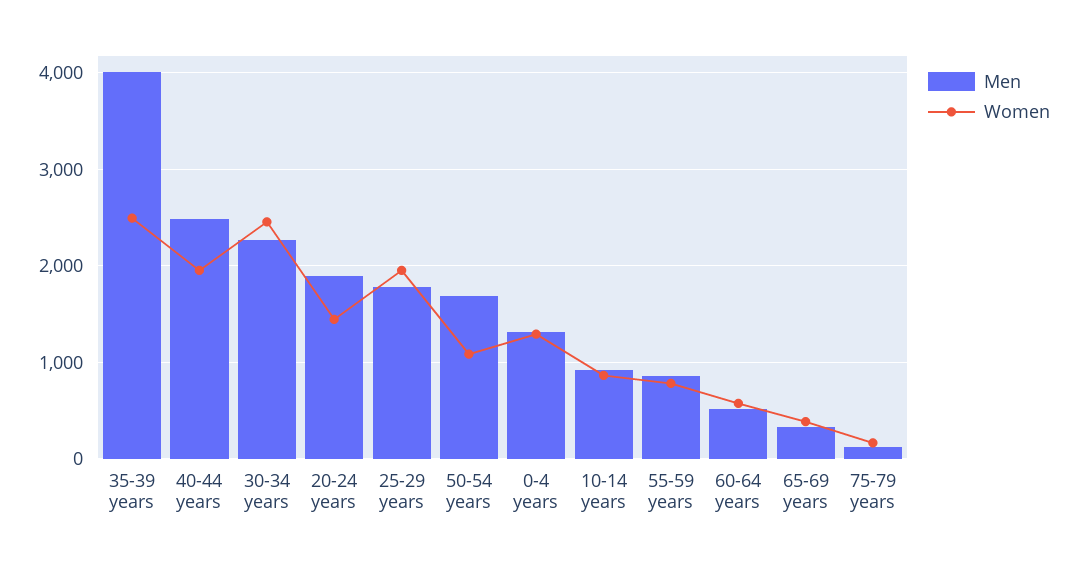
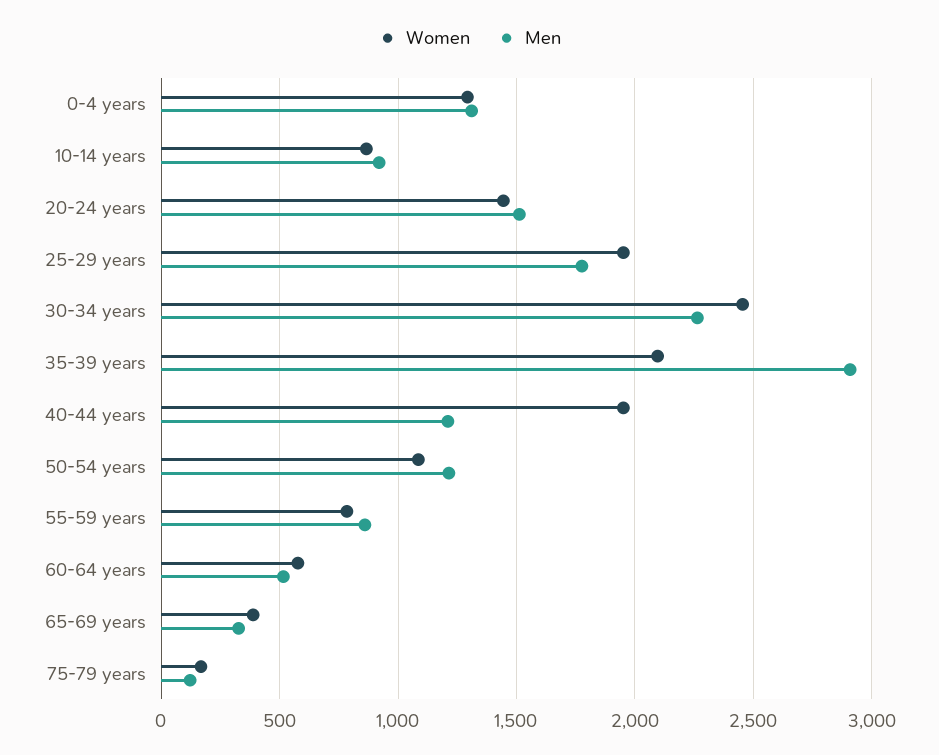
Men, 35-39 years: 4000 -> 2900
Women, 35-39 years: 2500 -> 2100
Men, 40-44 years: 2500 -> 1200
Men, 20-24 years: 1900 -> 1500
Men, 50-54 years: 1700 -> 1200

